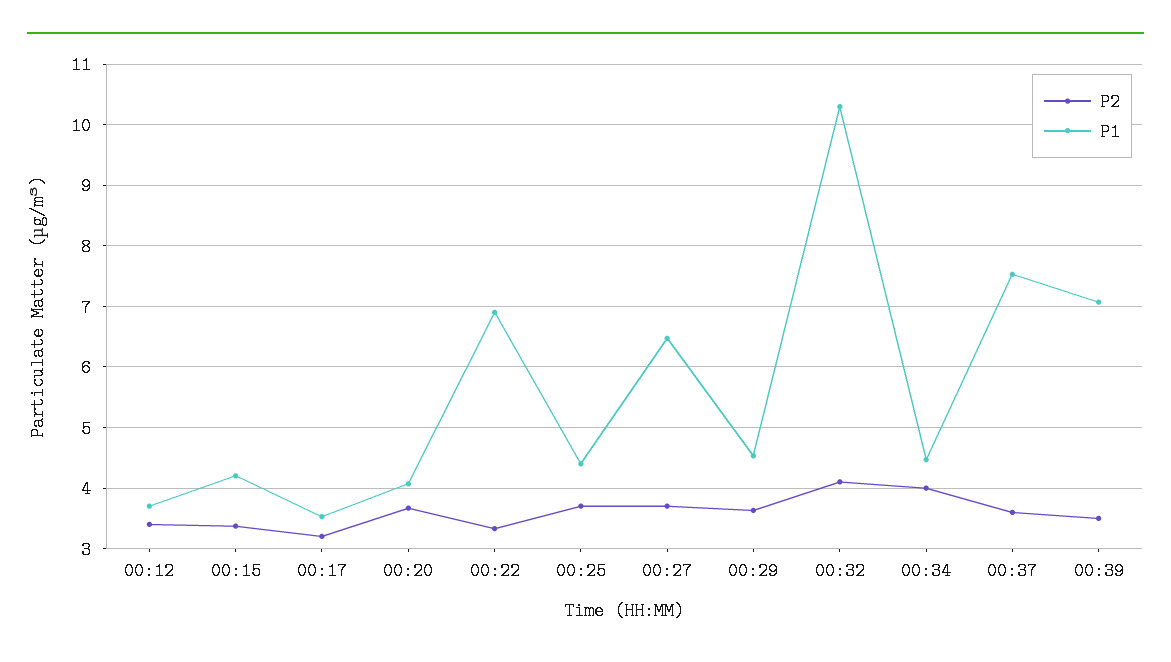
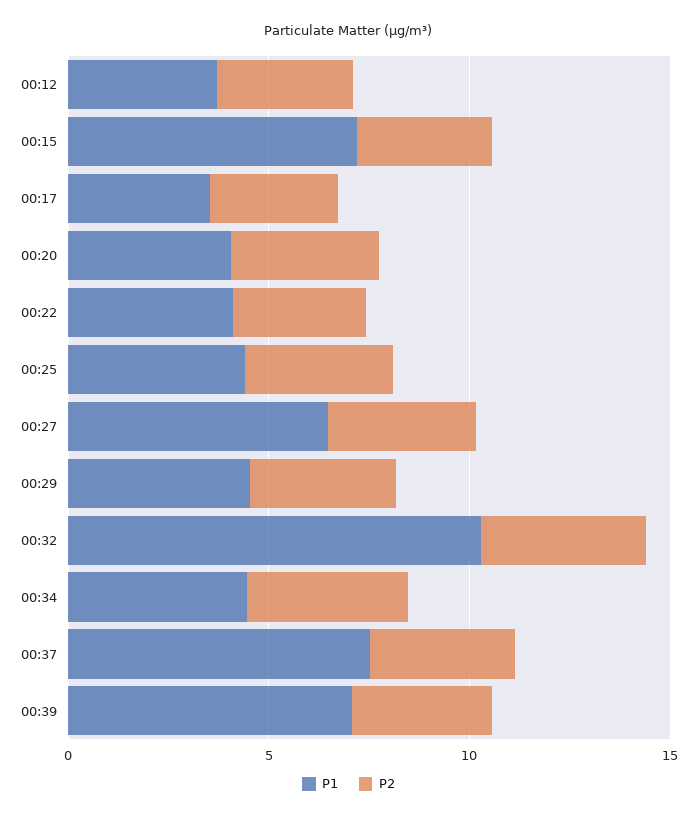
P1, 00:15: 4.2 -> 7
P1, 00:22: 6.9 -> 4

